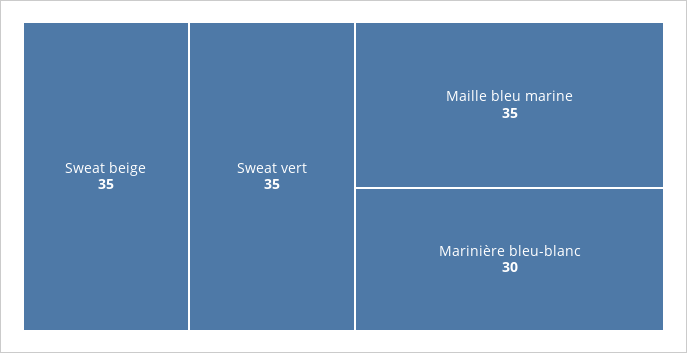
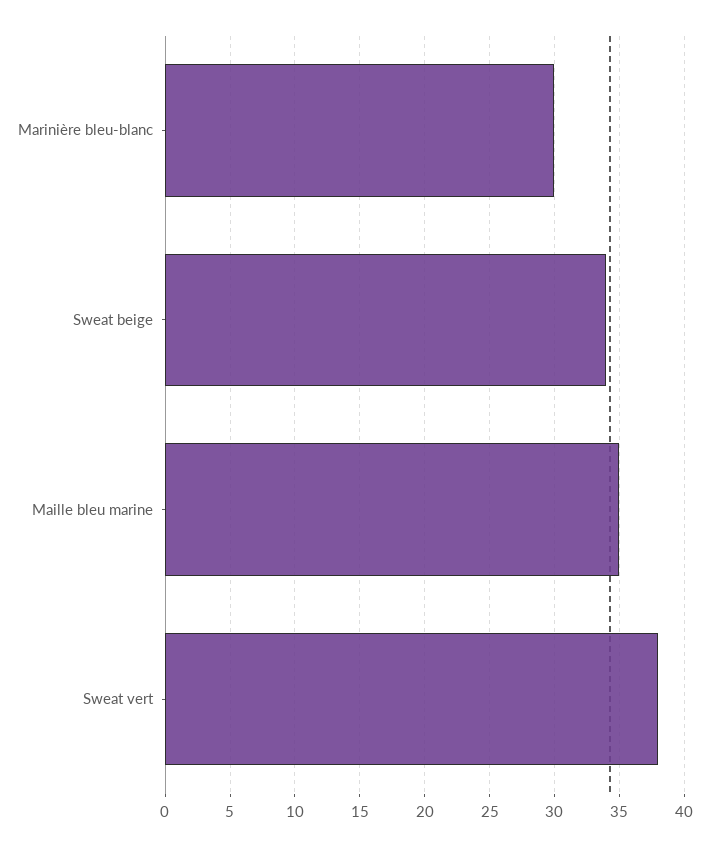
Sweat beige: 35 -> 34
Sweat vert: 35 -> 38

